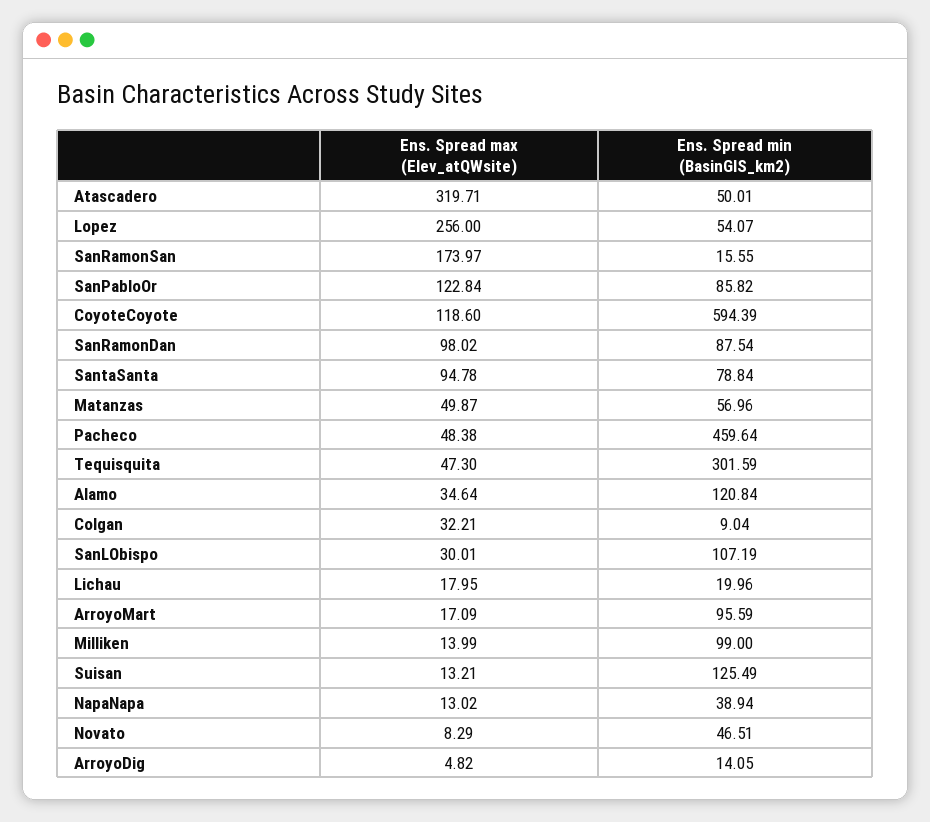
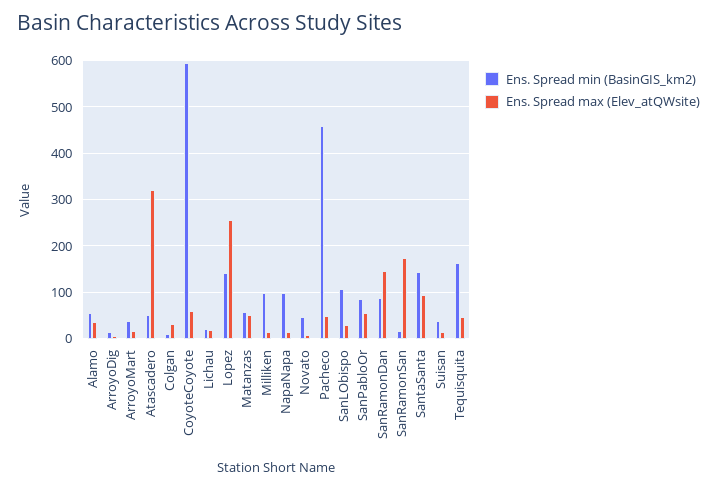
Ens. Spread min (BasinGIS_km2), Lopez: 54.07 -> 140
Ens. Spread max (Elev_atQWsite), SanPabloOr: 122.84 -> 60
Ens. Spread max (Elev_atQWsite), CoyoteCoyote: 118.6 -> 60
Ens. Spread max (Elev_atQWsite), SanRamonDan: 98.02 -> 140
Ens. Spread min (BasinGIS_km2), SantaSanta: 78.84 -> 140
Ens. Spread min (BasinGIS_km2), Tequisquita: 301.59 -> 160
Ens. Spread min (BasinGIS_km2), Alamo: 120.84 -> 60
Ens. Spread min (BasinGIS_km2), ArroyoMart: 95.59 -> 40
Ens. Spread min (BasinGIS_km2), Suisan: 125.49 -> 40
Ens. Spread min (BasinGIS_km2), NapaNapa: 38.94 -> 100

